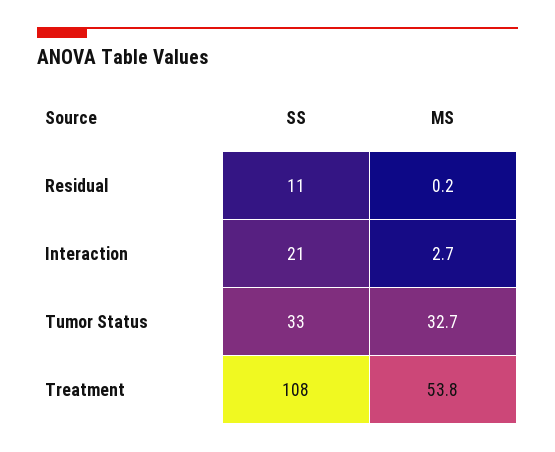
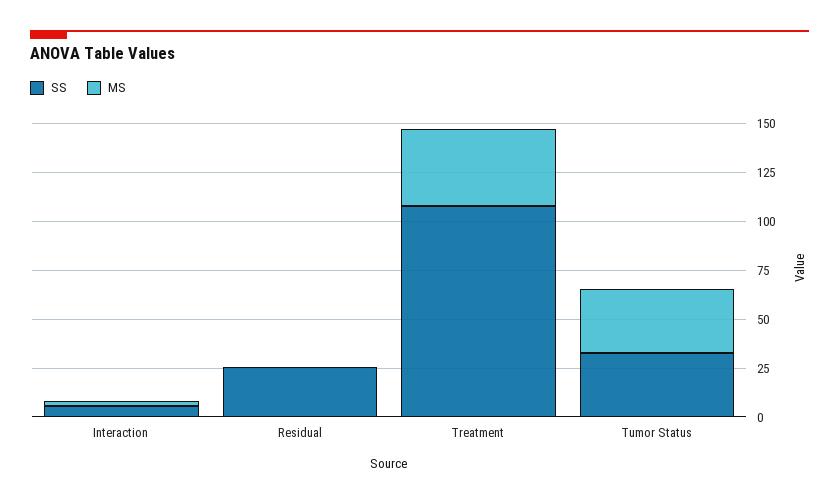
SS, Residual: 11 -> 25
SS, Interaction: 21 -> 5
MS, Treatment: 53.8 -> 40

